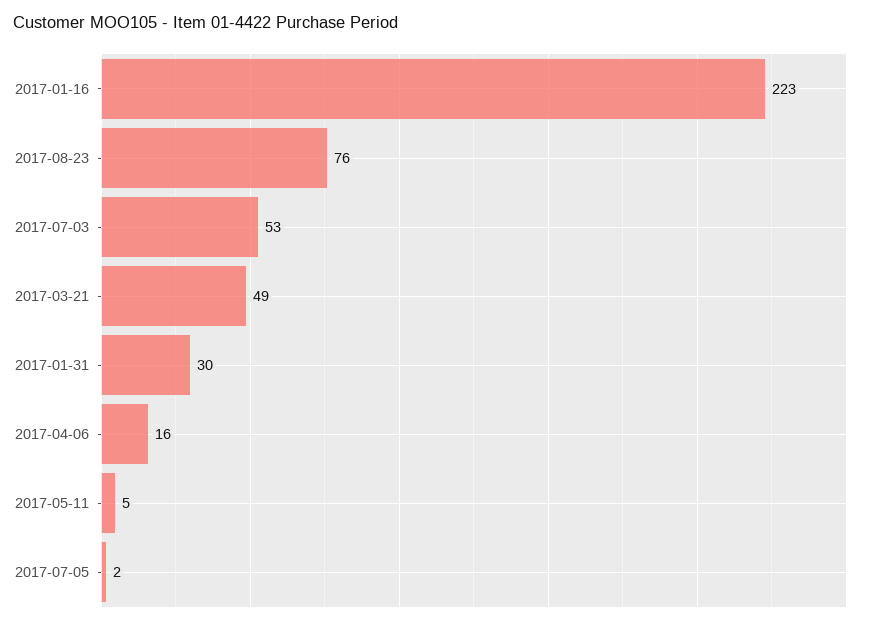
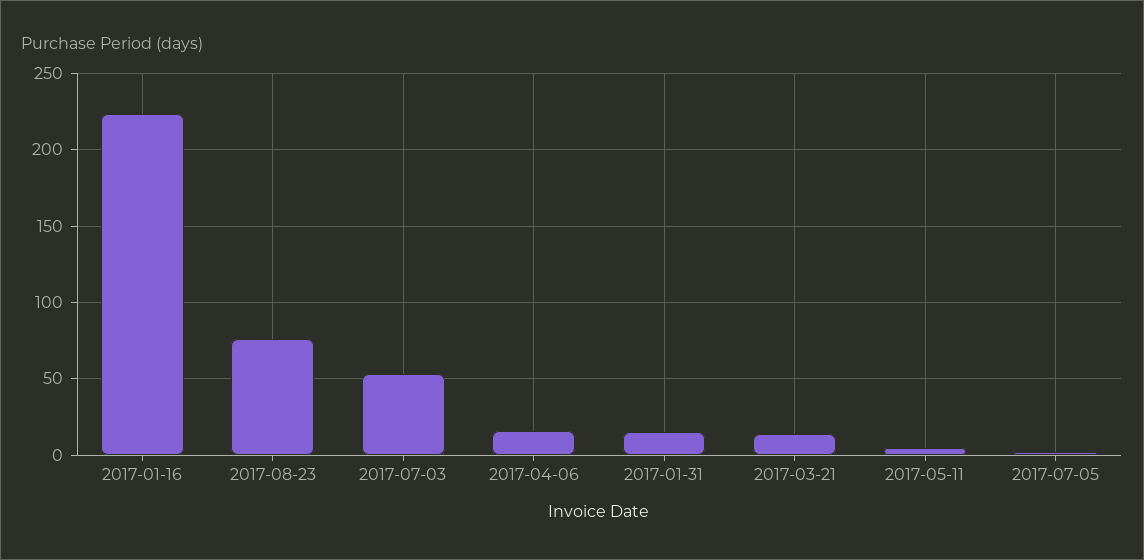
2017-03-21: 49 -> 15
2017-01-31: 30 -> 15

